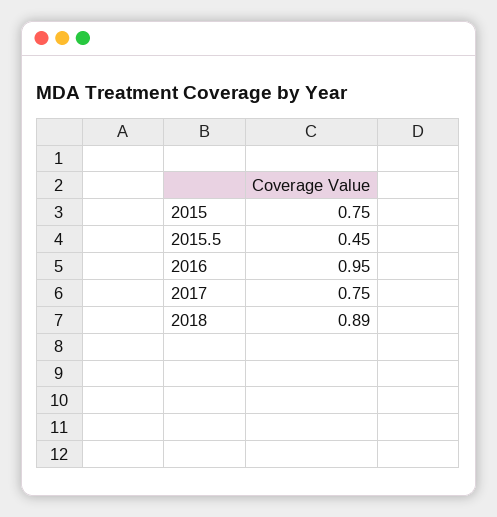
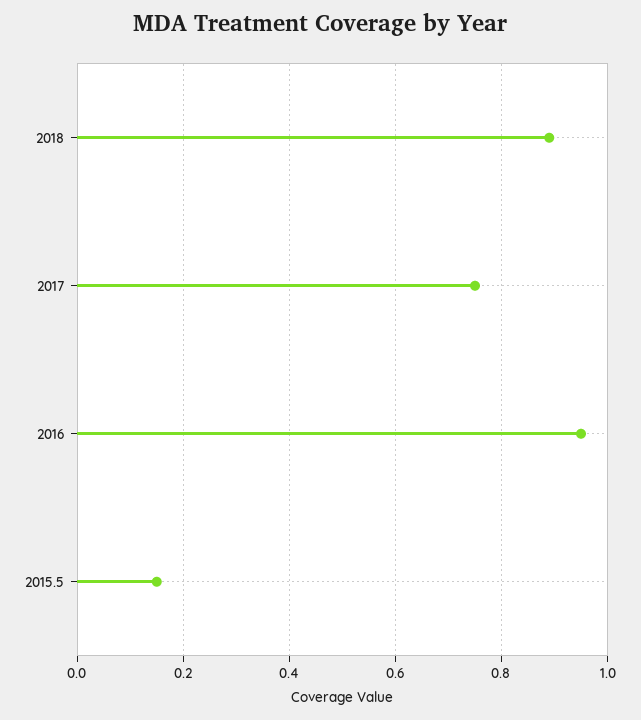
2015: 0.75 -> none
2015.5: 0.45 -> 0.15

